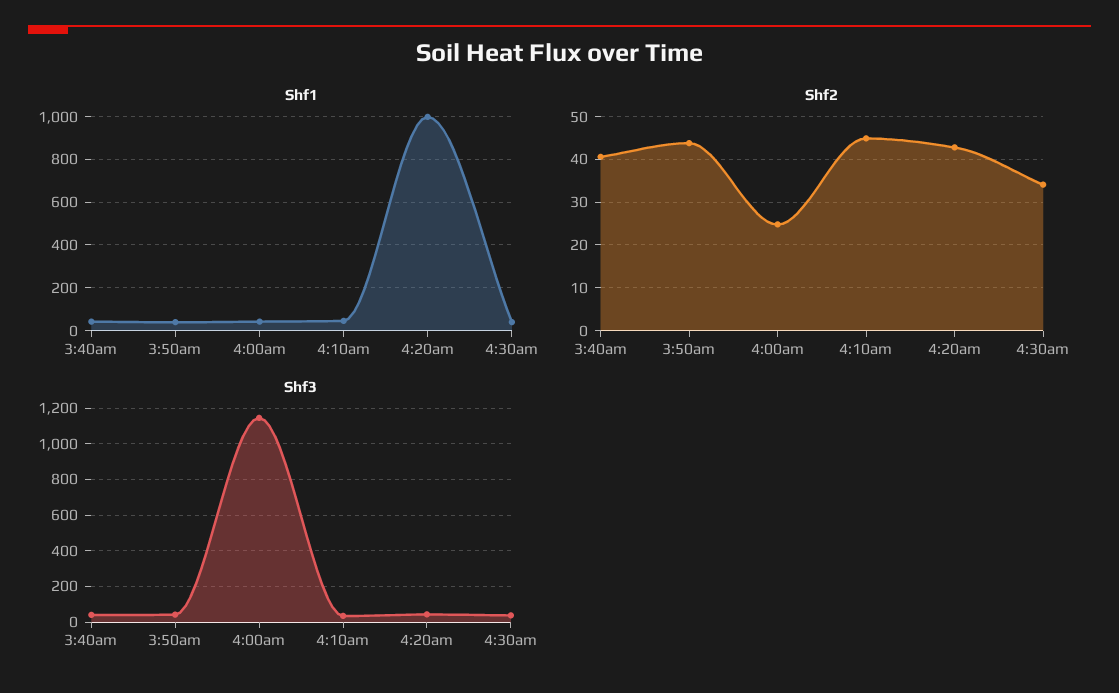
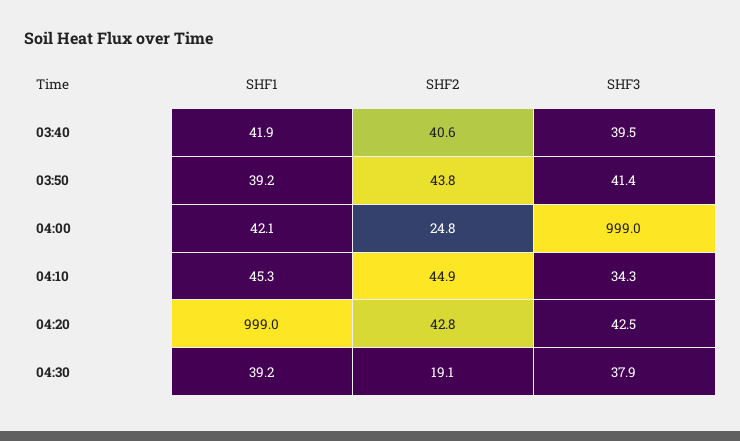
Shf2, 4:30am: 34 -> 19.1
Shf3, 4:00am: 1150 -> 999

